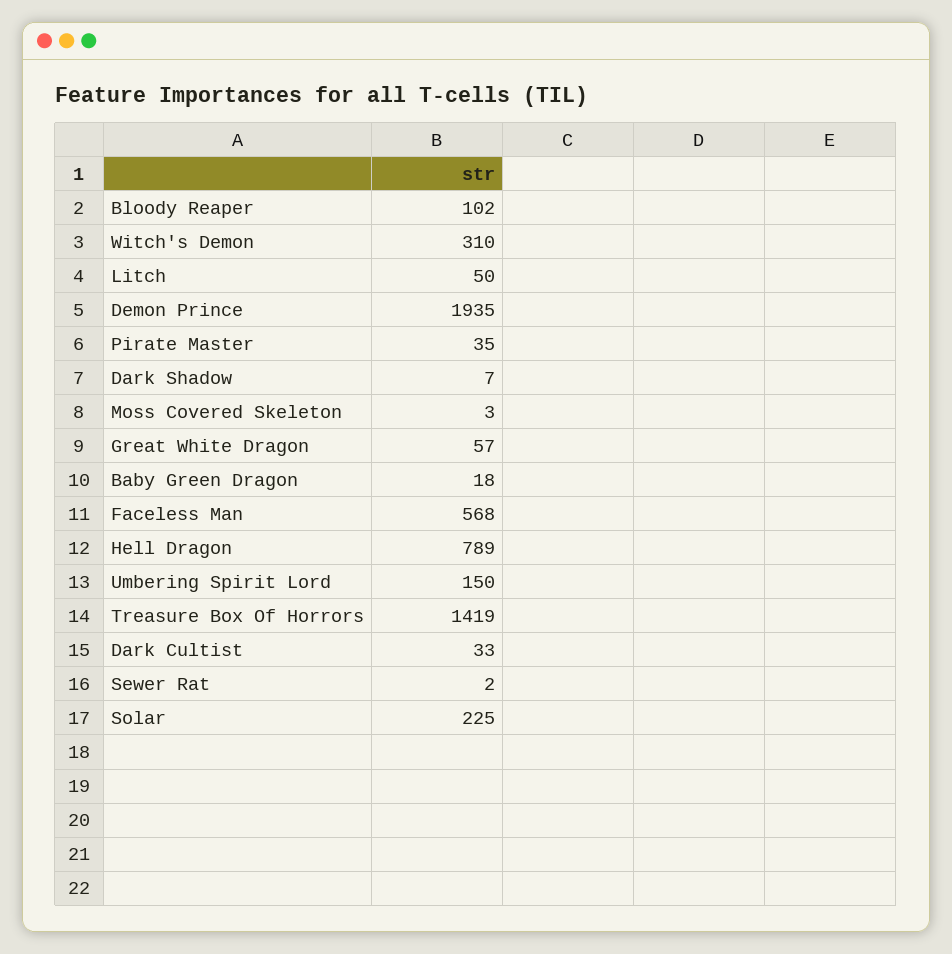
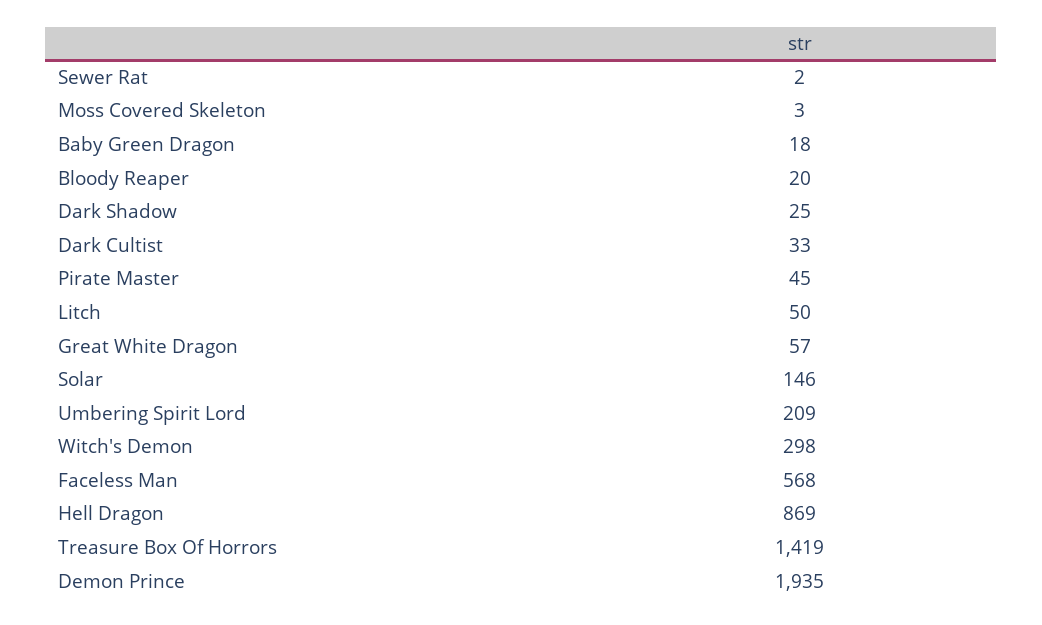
Bloody Reaper: 102 -> 20
Witch's Demon: 310 -> 298
Pirate Master: 35 -> 45
Dark Shadow: 7 -> 25
Hell Dragon: 789 -> 869
Umbering Spirit Lord: 150 -> 209
Solar: 225 -> 146

